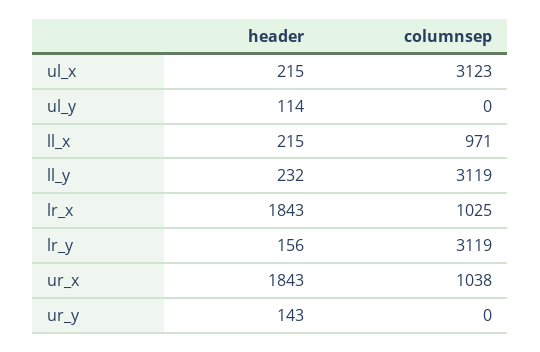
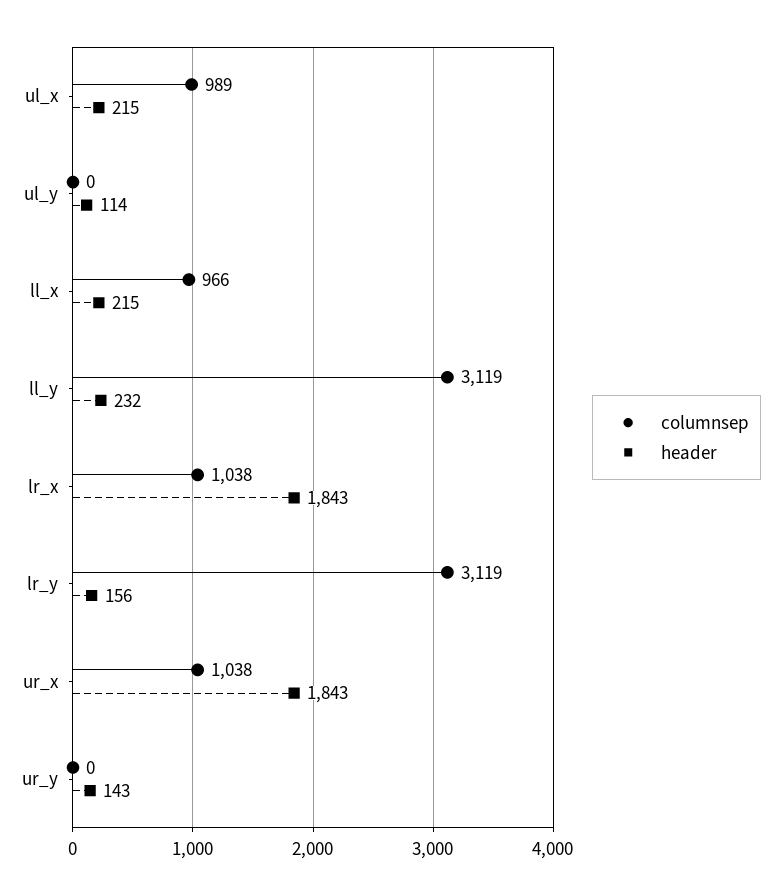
columnsep, ul_x: 3123 -> 989
columnsep, ll_x: 971 -> 966
columnsep, lr_x: 1025 -> 1038

